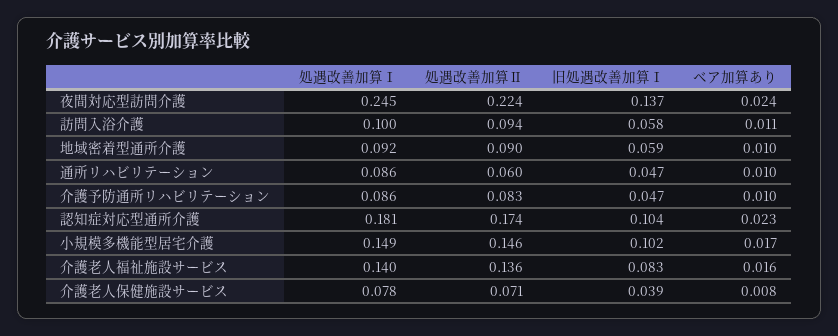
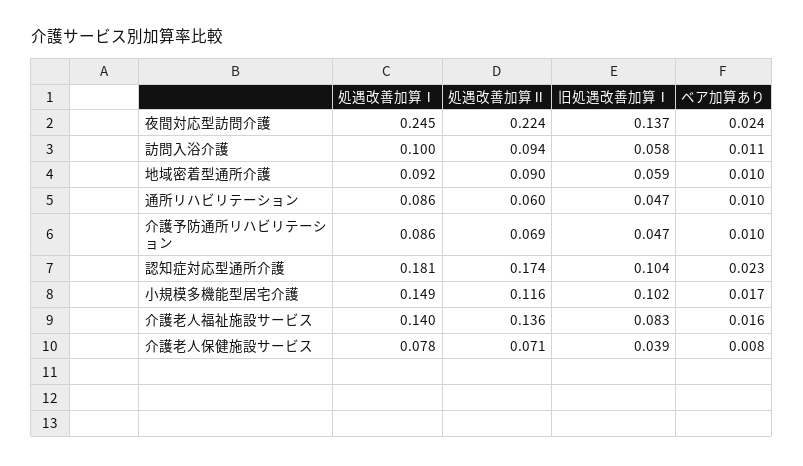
処遇改善加算Ⅱ, 介護予防通所リハビリテーション: 0.083 -> 0.069
処遇改善加算Ⅱ, 小規模多機能型居宅介護: 0.146 -> 0.116

